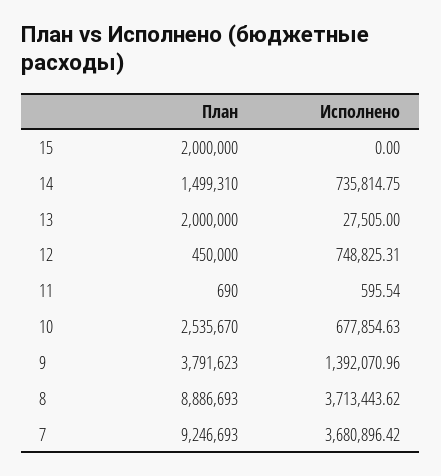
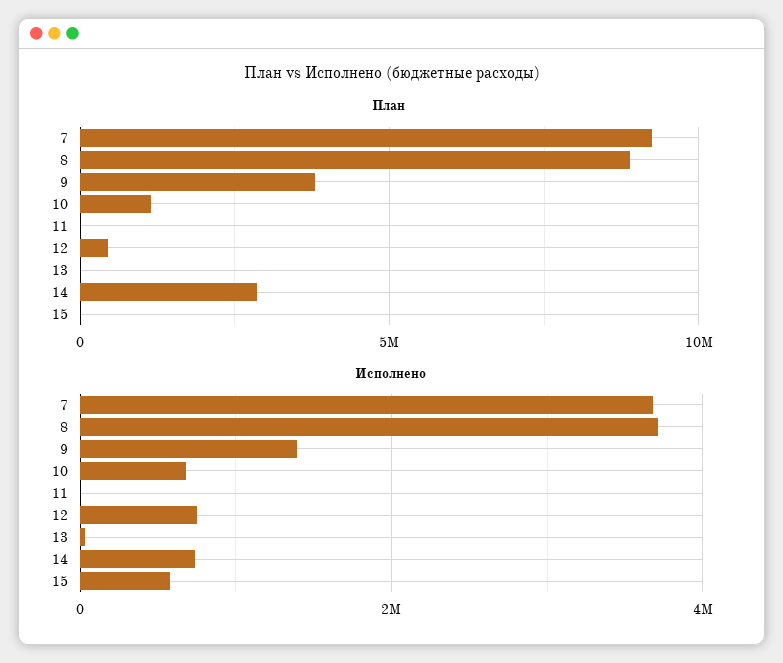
План, 15: 2000000 -> 0
Исполнено, 15: 0 -> 600000
План, 14: 1499310 -> 3000000
План, 13: 2000000 -> 0
План, 10: 2535670 -> 1000000

